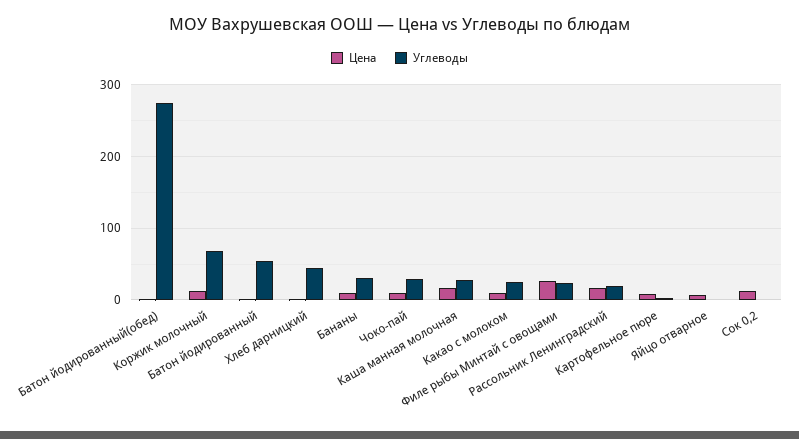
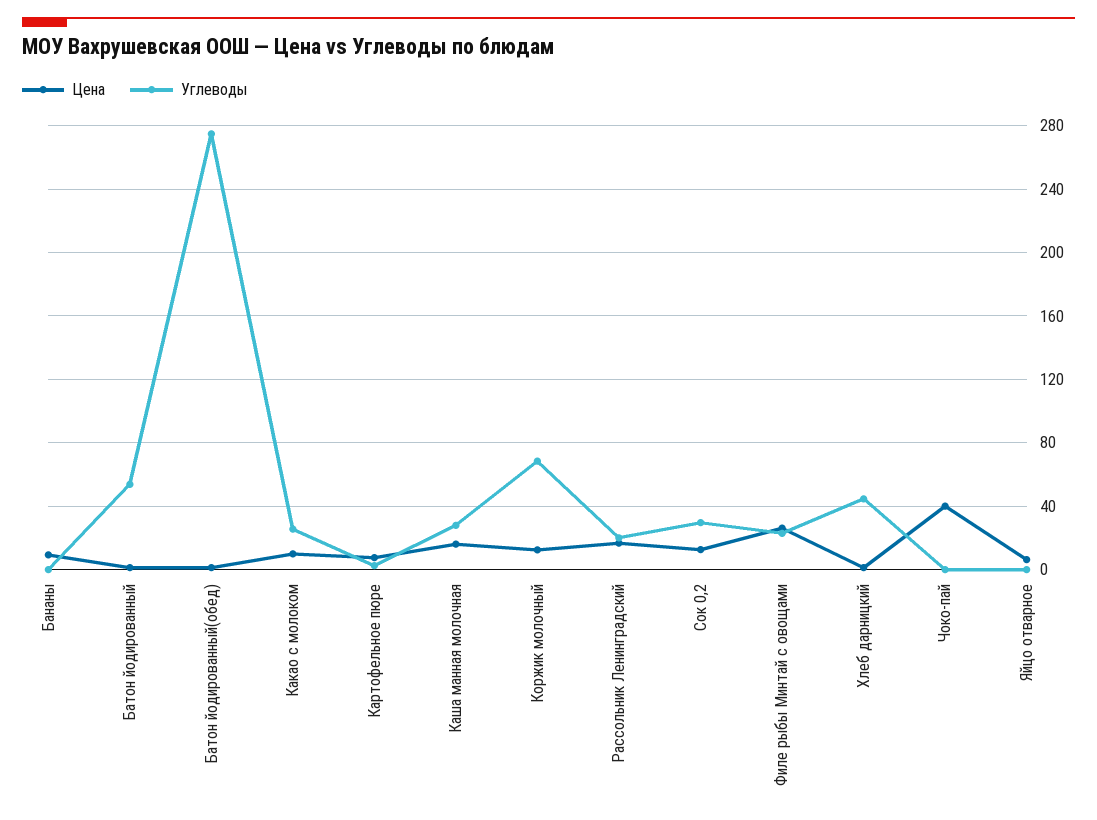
Углеводы, Бананы: 30 -> 0
Цена, Чоко-пай: 10 -> 40
Углеводы, Чоко-пай: 30 -> 0
Углеводы, Сок 0,2: 0 -> 30

